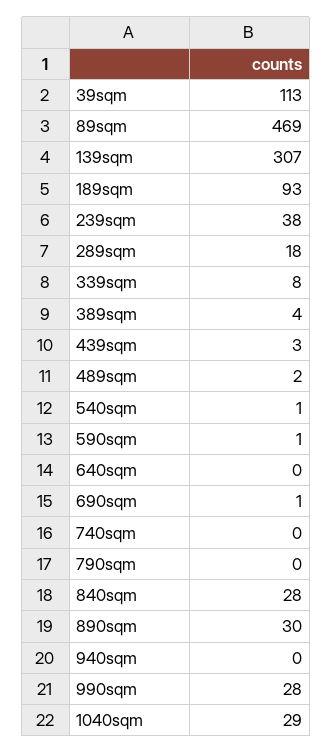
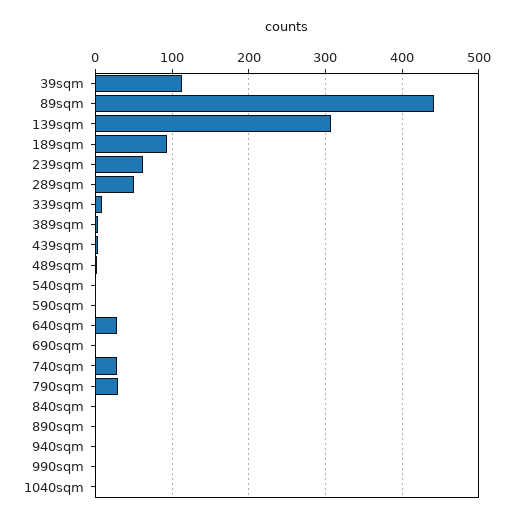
89sqm: 469 -> 440
239sqm: 38 -> 60
289sqm: 18 -> 50
640sqm: 0 -> 30
740sqm: 0 -> 30
790sqm: 0 -> 30
840sqm: 28 -> 0
890sqm: 30 -> 0
990sqm: 28 -> 0
1040sqm: 29 -> 0

